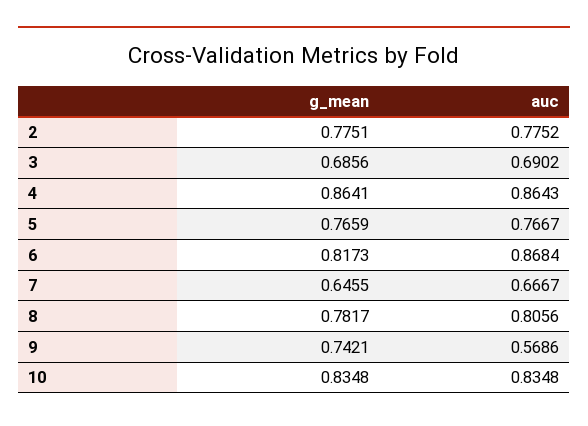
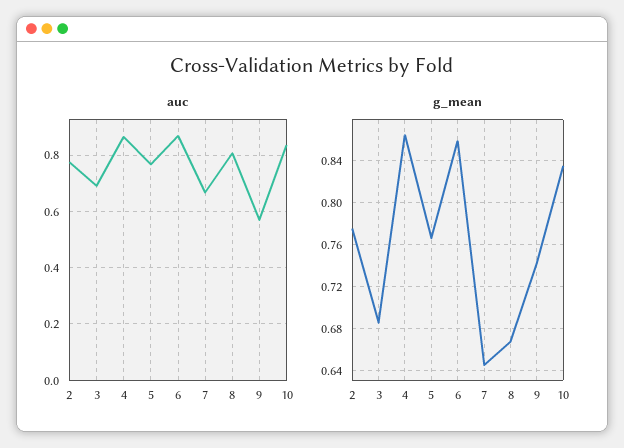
g_mean, 6: 0.8173 -> 0.86
g_mean, 8: 0.7817 -> 0.67

